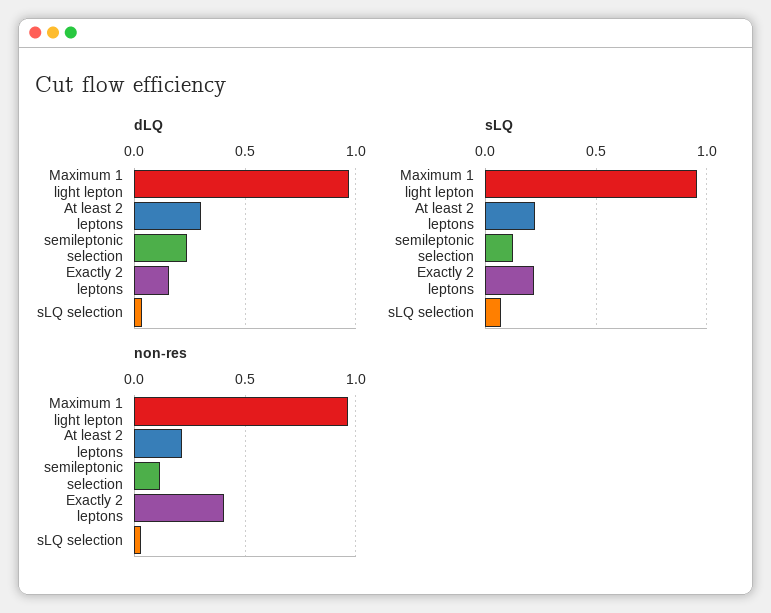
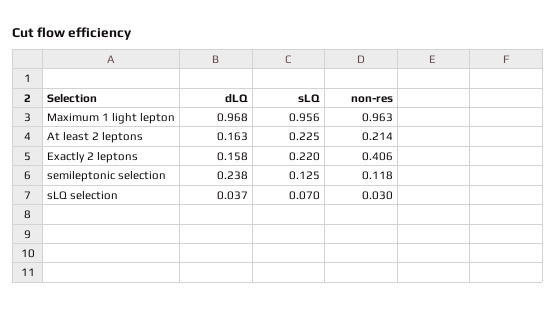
dLQ, At least 2 leptons: 0.3 -> 0.163

